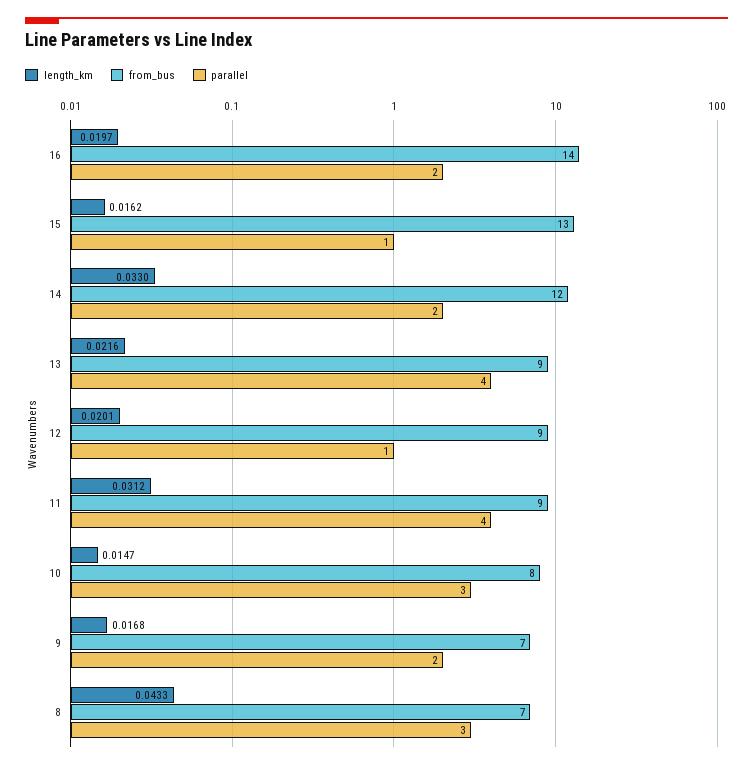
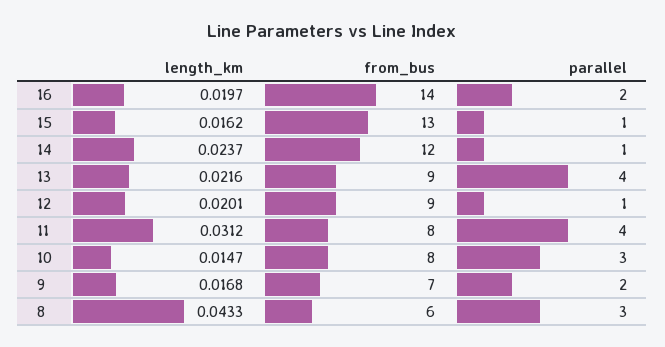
length_km, 14: 0.033 -> 0.0237
parallel, 14: 2 -> 1
from_bus, 11: 9 -> 8
from_bus, 8: 7 -> 6

